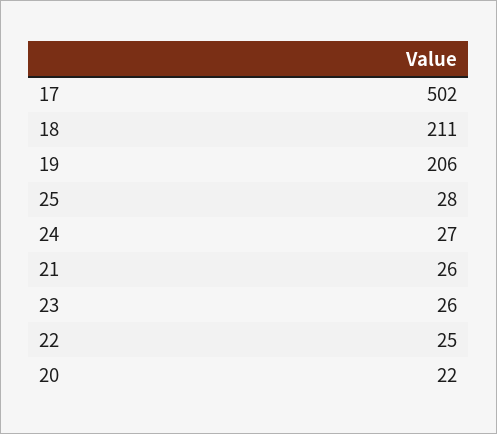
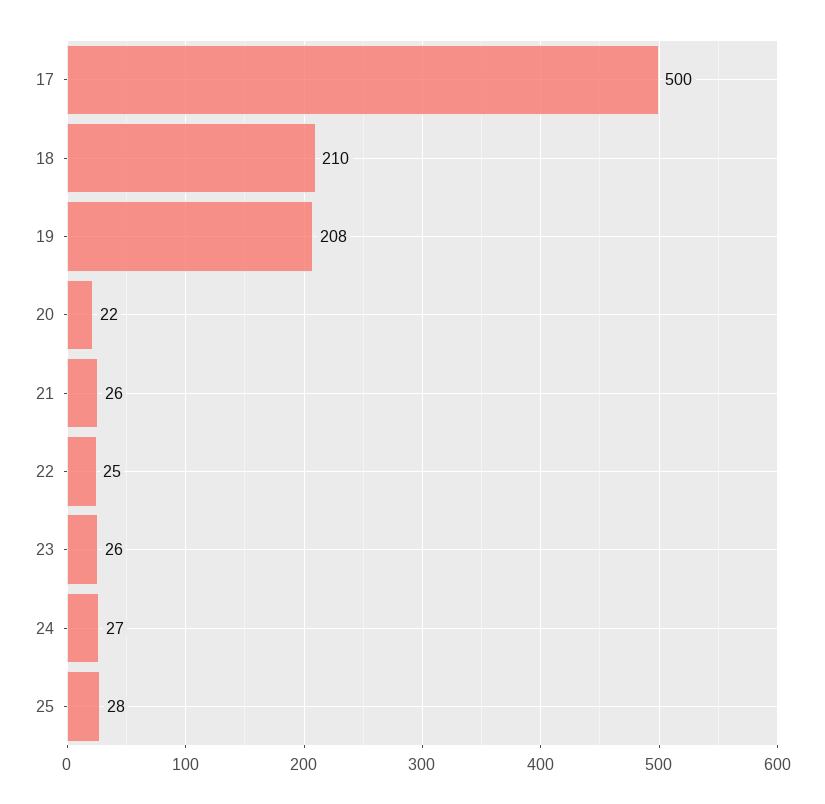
17: 502 -> 500
18: 211 -> 210
19: 206 -> 208

